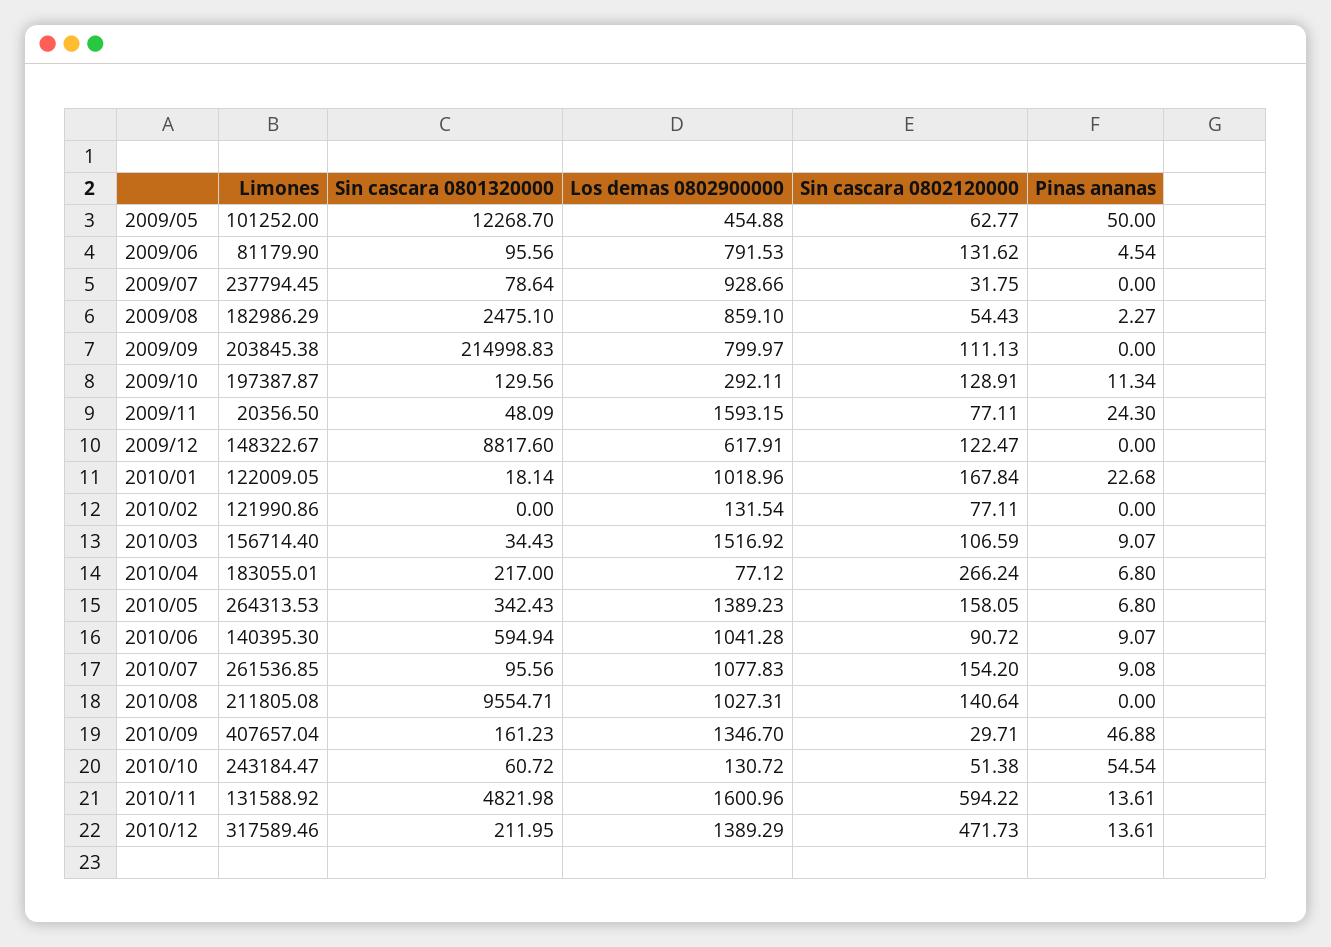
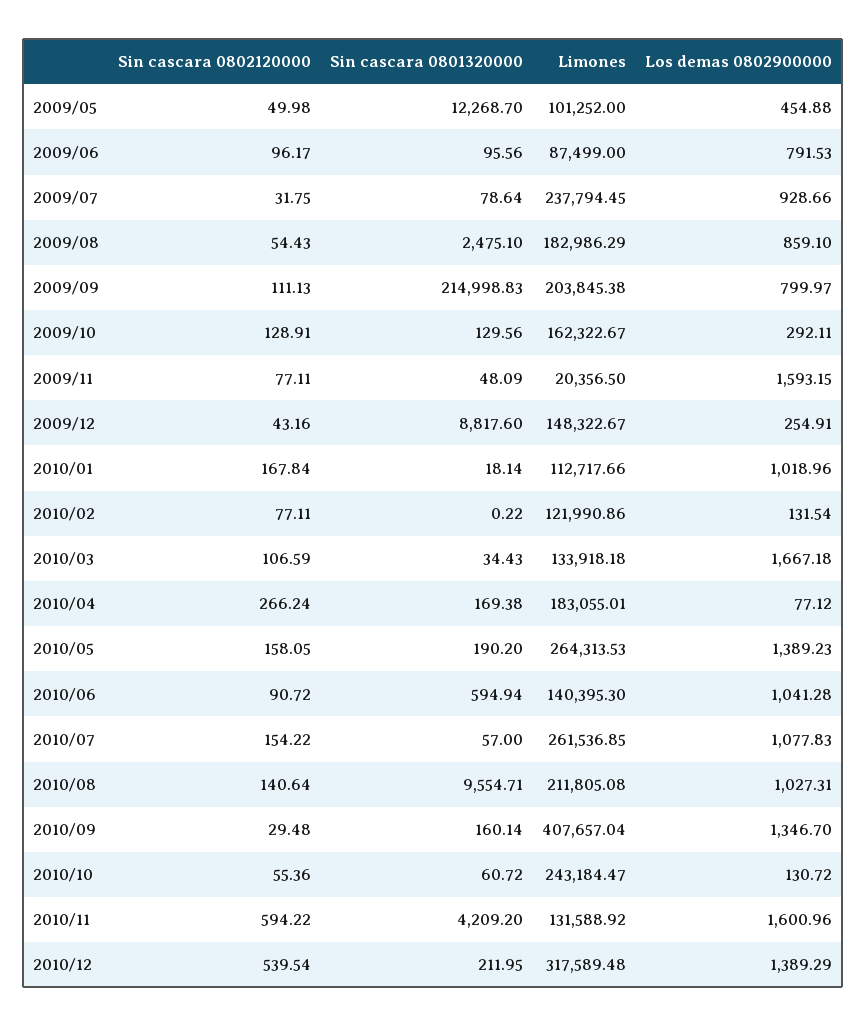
Sin cascara 0802120000, 2009/05: 62.77 -> 49.98
Pinas ananas, 2009/05: 50 -> none
Limones, 2009/06: 81179.9 -> 87499
Sin cascara 0802120000, 2009/06: 131.62 -> 96.17
Pinas ananas, 2009/06: 4.54 -> none
Pinas ananas, 2009/07: 0 -> none
Pinas ananas, 2009/08: 2.27 -> none
Pinas ananas, 2009/09: 0 -> none
Limones, 2009/10: 197387.87 -> 162322.67
Pinas ananas, 2009/10: 11.34 -> none
Pinas ananas, 2009/11: 24.3 -> none
Los demas 0802900000, 2009/12: 617.91 -> 254.91
Sin cascara 0802120000, 2009/12: 122.47 -> 43.16
Pinas ananas, 2009/12: 0 -> none
Limones, 2010/01: 122009.05 -> 112717.66
Pinas ananas, 2010/01: 22.68 -> none
Sin cascara 0801320000, 2010/02: 0 -> 0.22
Pinas ananas, 2010/02: 0 -> none
Limones, 2010/03: 156714.4 -> 133918.18
Los demas 0802900000, 2010/03: 1516.92 -> 1667.18
Pinas ananas, 2010/03: 9.07 -> none
Sin cascara 0801320000, 2010/04: 217 -> 169.38
Pinas ananas, 2010/04: 6.8 -> none
Sin cascara 0801320000, 2010/05: 342.43 -> 190.2
Pinas ananas, 2010/05: 6.8 -> none
Pinas ananas, 2010/06: 9.07 -> none
Sin cascara 0801320000, 2010/07: 95.56 -> 57
Sin cascara 0802120000, 2010/07: 154.2 -> 154.22
Pinas ananas, 2010/07: 9.08 -> none
Pinas ananas, 2010/08: 0 -> none
Sin cascara 0801320000, 2010/09: 161.23 -> 160.14
Sin cascara 0802120000, 2010/09: 29.71 -> 29.48
Pinas ananas, 2010/09: 46.88 -> none
Sin cascara 0802120000, 2010/10: 51.38 -> 55.36
Pinas ananas, 2010/10: 54.54 -> none
Sin cascara 0801320000, 2010/11: 4821.98 -> 4209.2
Pinas ananas, 2010/11: 13.61 -> none
Limones, 2010/12: 317589.46 -> 317589.48
Sin cascara 0802120000, 2010/12: 471.73 -> 539.54
Pinas ananas, 2010/12: 13.61 -> none

